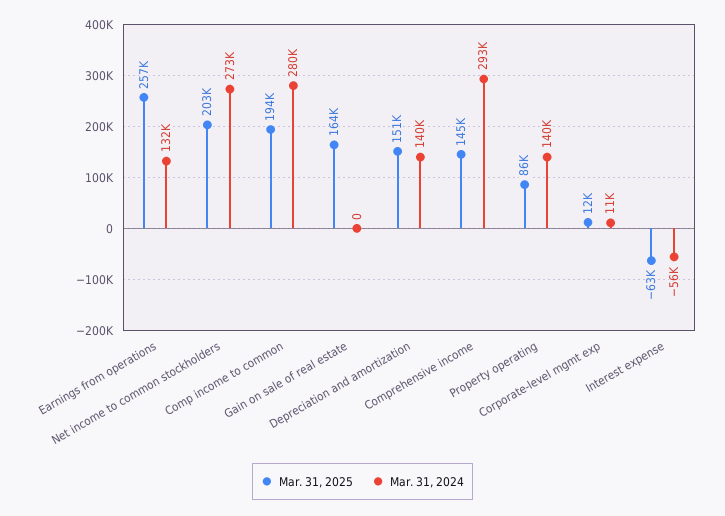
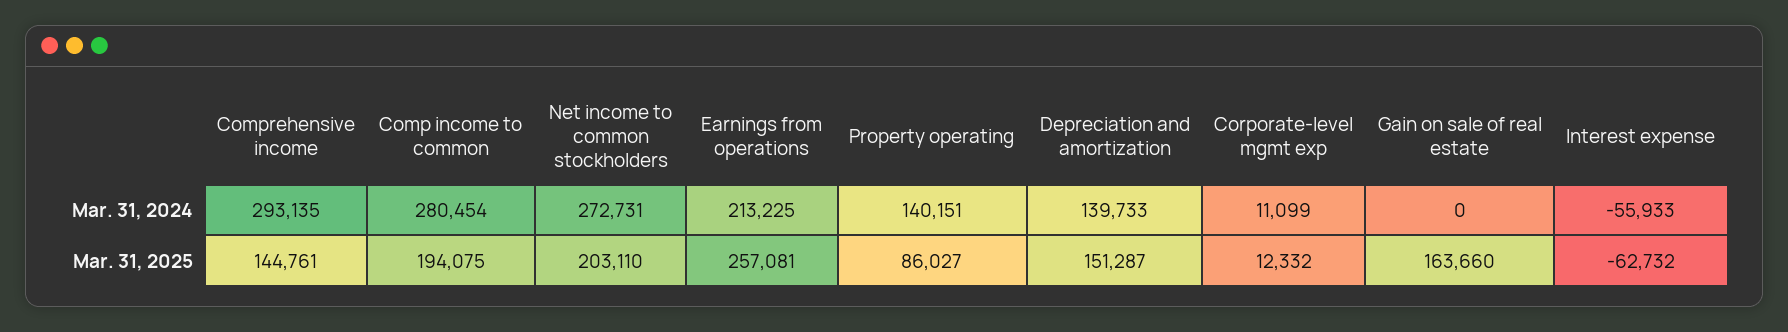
Mar. 31, 2024, Earnings from operations: 132000 -> 213225

